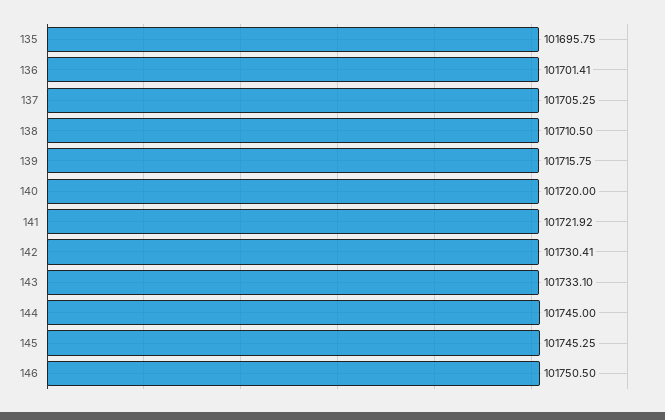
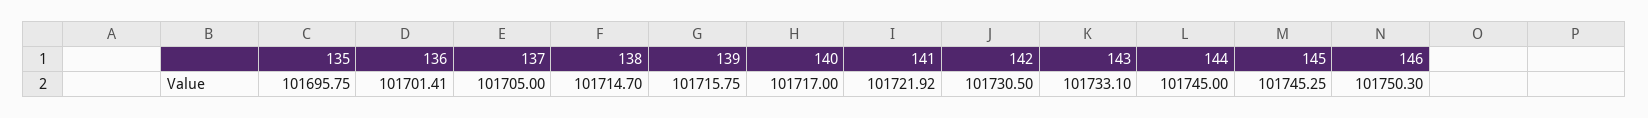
137: 101705.25 -> 101705
138: 101710.5 -> 101714.7
140: 101720 -> 101717
142: 101730.41 -> 101730.5
146: 101750.5 -> 101750.3

